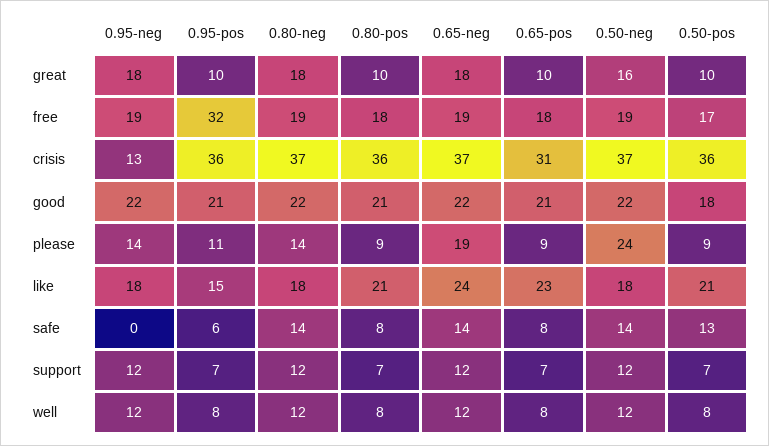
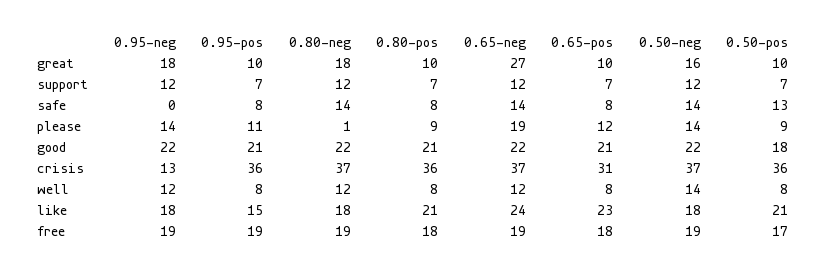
0.65-neg, great: 18 -> 27
0.95-pos, free: 32 -> 19
0.80-neg, please: 14 -> 1
0.65-pos, please: 9 -> 12
0.50-neg, please: 24 -> 14
0.95-pos, safe: 6 -> 8
0.50-neg, well: 12 -> 14

